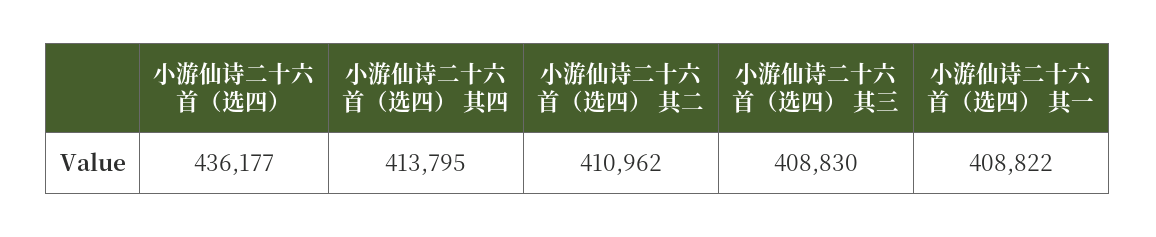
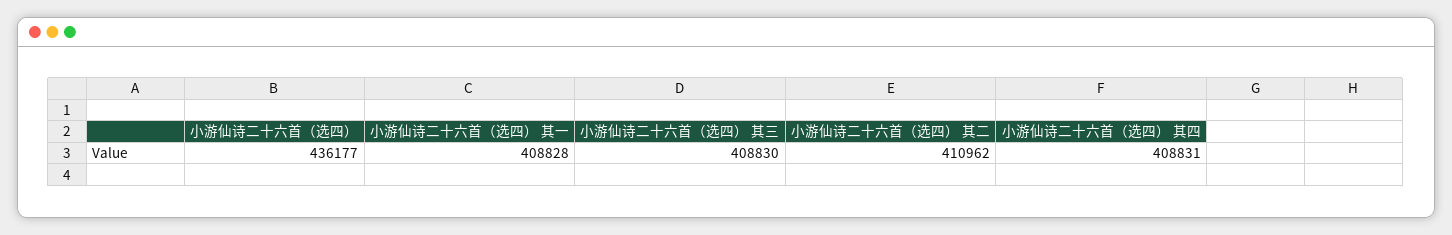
小游仙诗二十六首（选四） 其四: 413795 -> 408831
小游仙诗二十六首（选四） 其一: 408822 -> 408828

